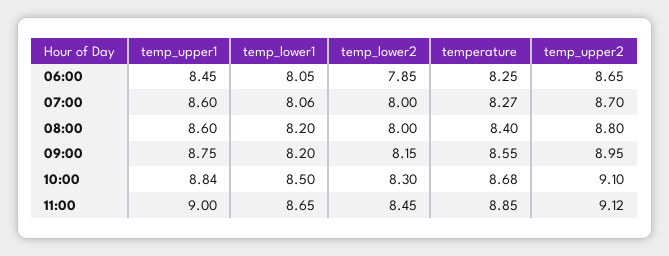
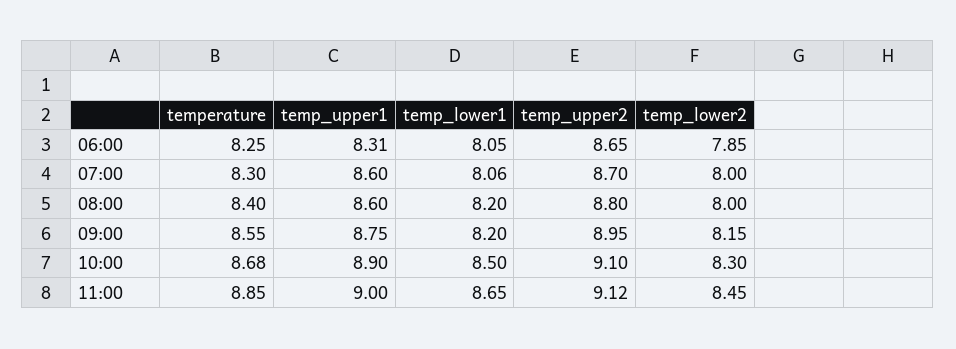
temp_upper1, 06:00: 8.45 -> 8.31
temperature, 07:00: 8.27 -> 8.3
temp_upper1, 10:00: 8.84 -> 8.9

